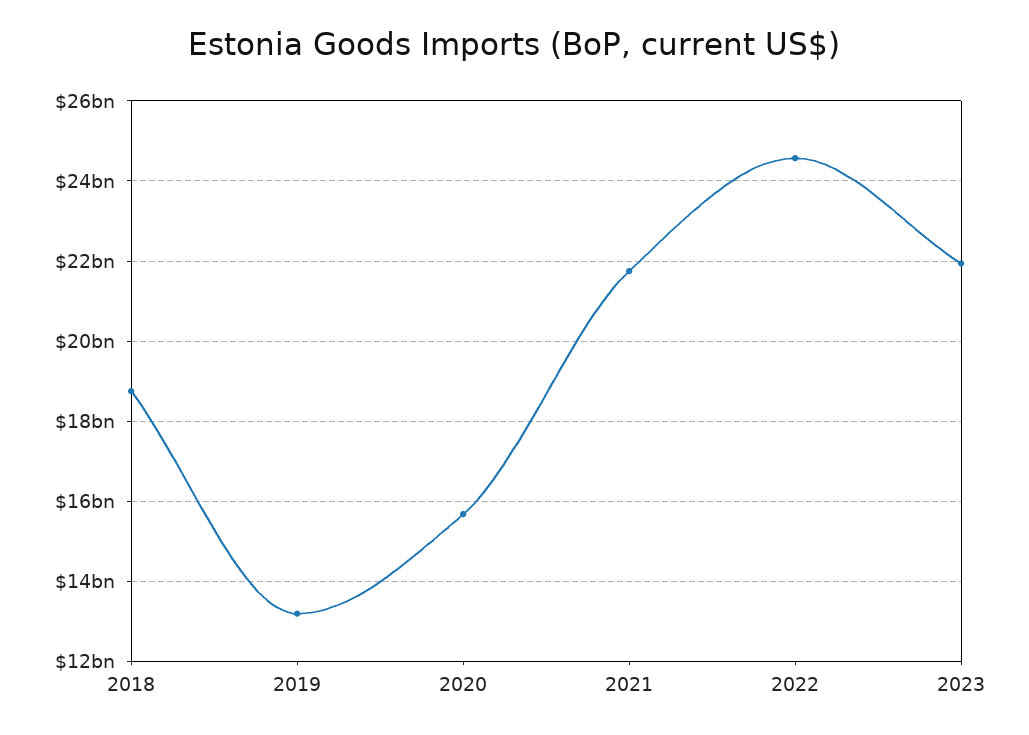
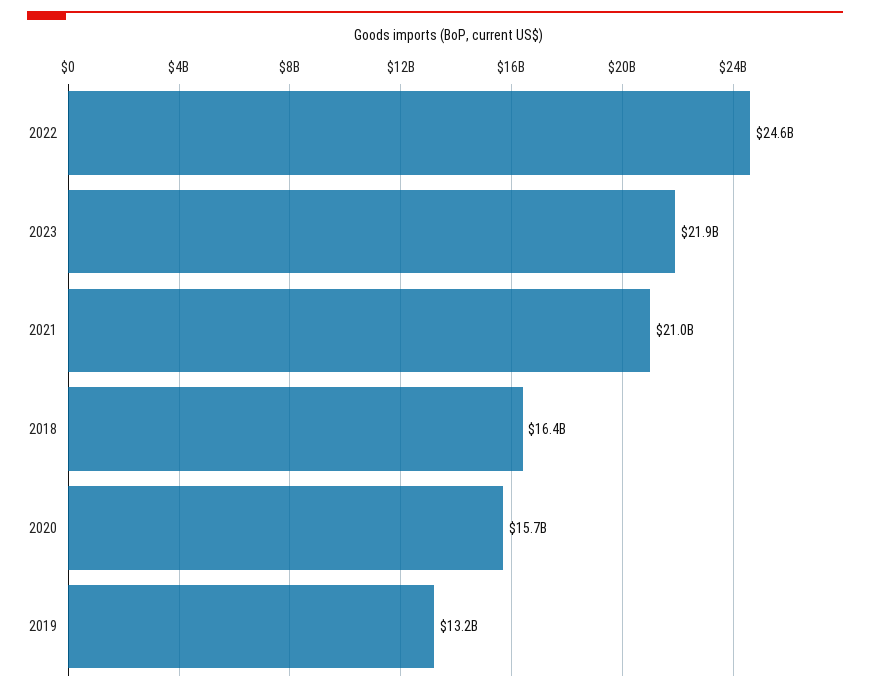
2018: 18800000000 -> 16400000000
2021: 21800000000 -> 21000000000

